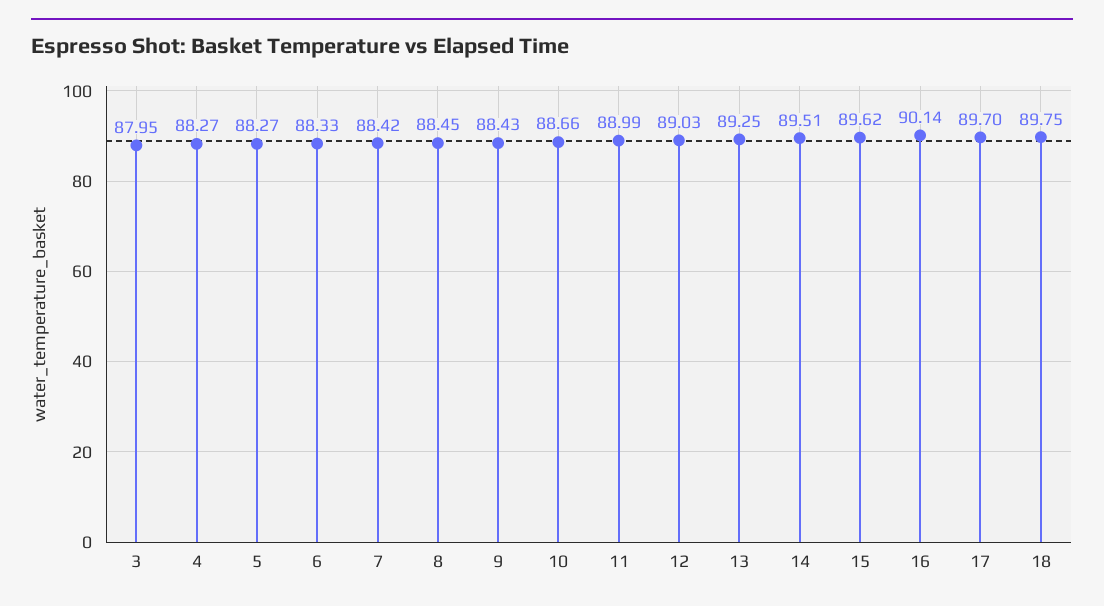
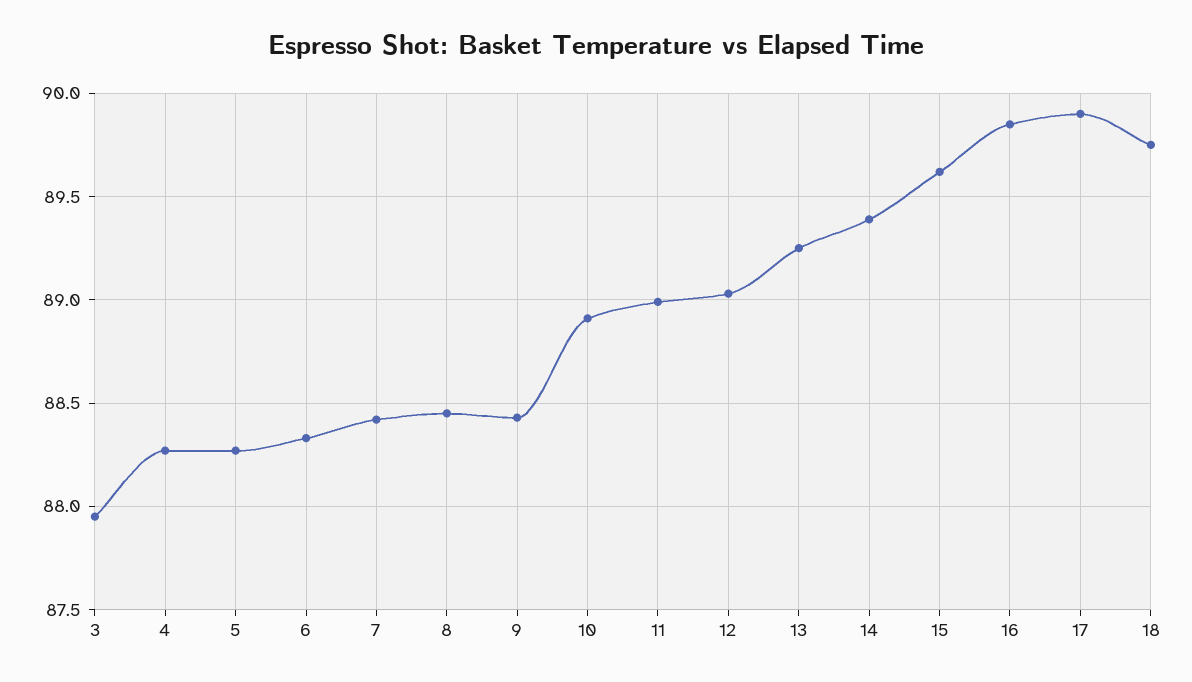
10: 88.66 -> 88.9
14: 89.51 -> 89.4
16: 90.14 -> 89.85
17: 89.7 -> 89.9

